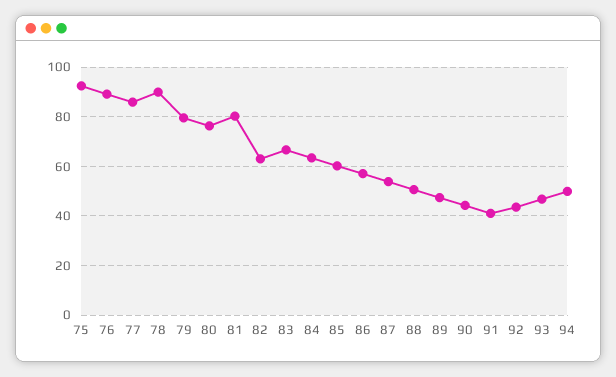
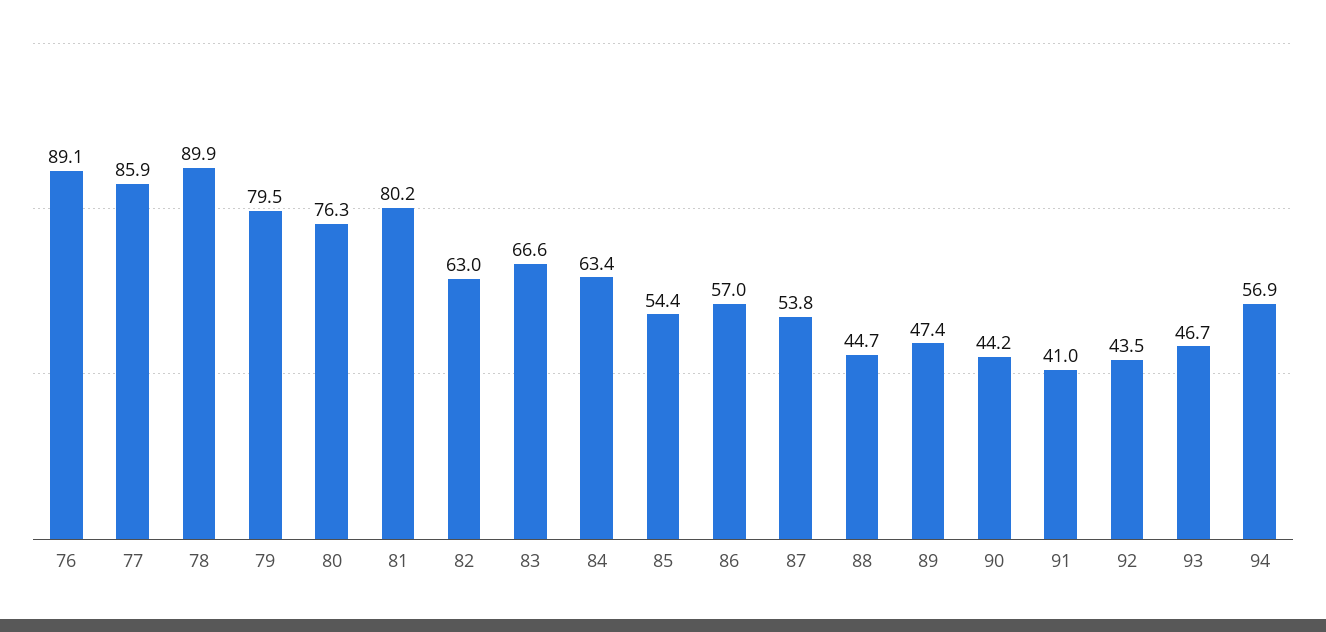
75: 92.5 -> none
85: 60 -> 54.4
88: 50 -> 44.7
94: 50 -> 56.9

